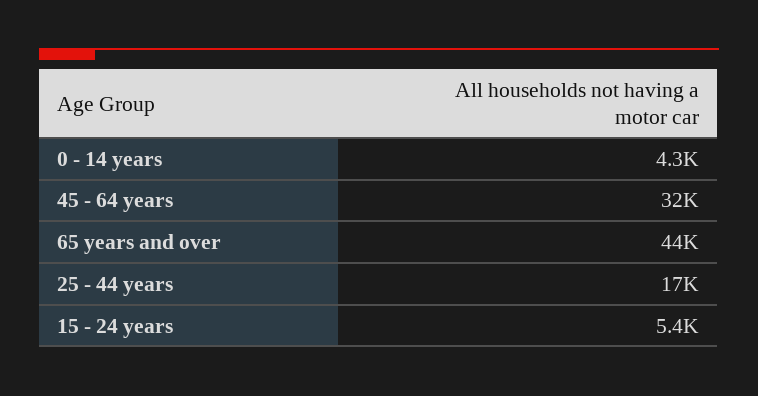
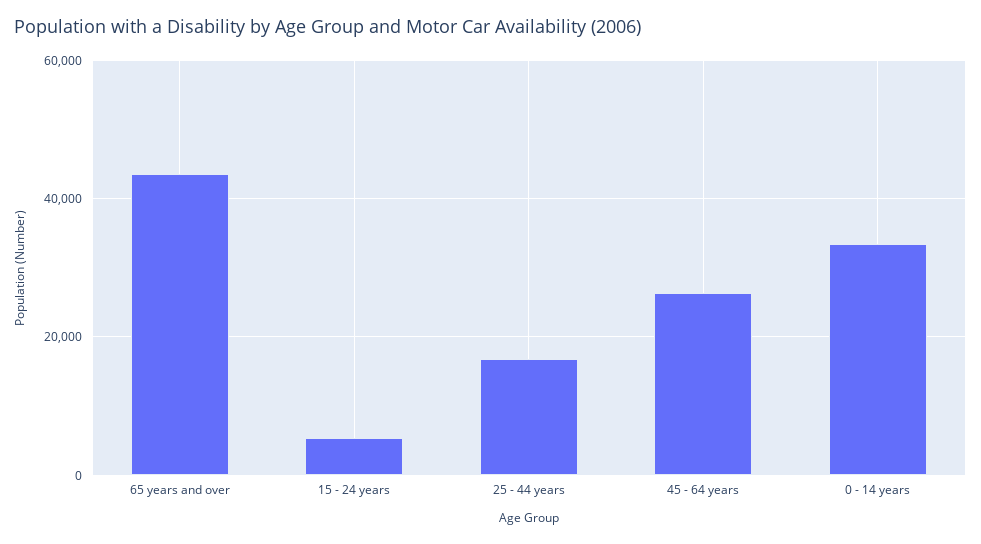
0 - 14 years: 4300 -> 34000
45 - 64 years: 32000 -> 26000

